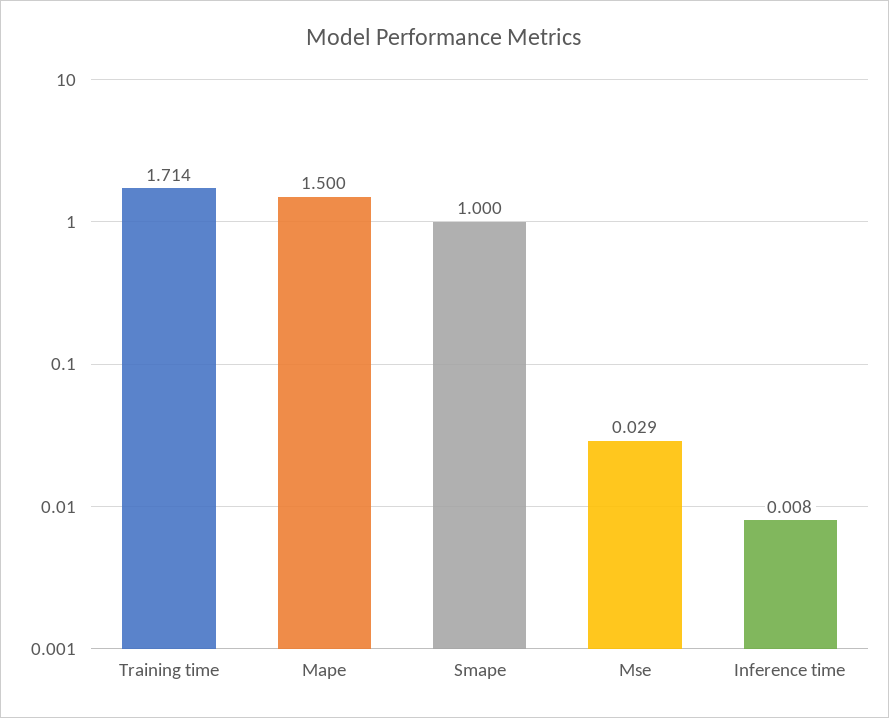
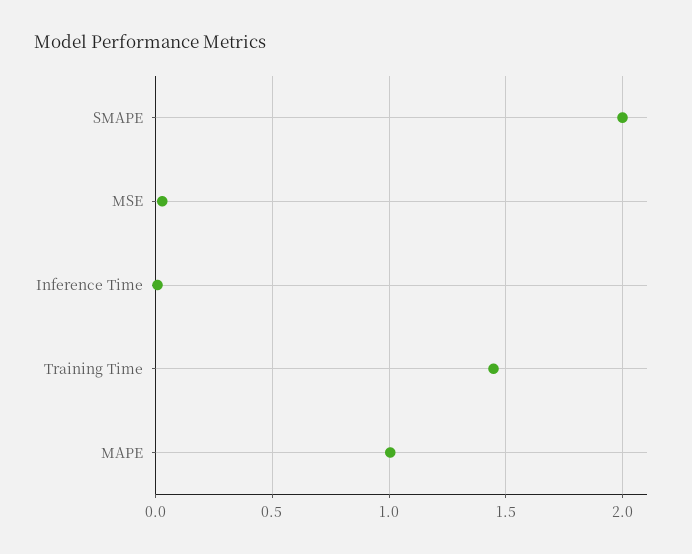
Training time: 1.714 -> 1.45
Mape: 1.5 -> 1
Smape: 1 -> 2

